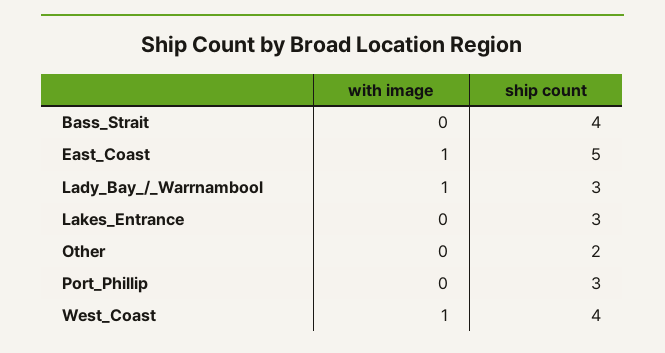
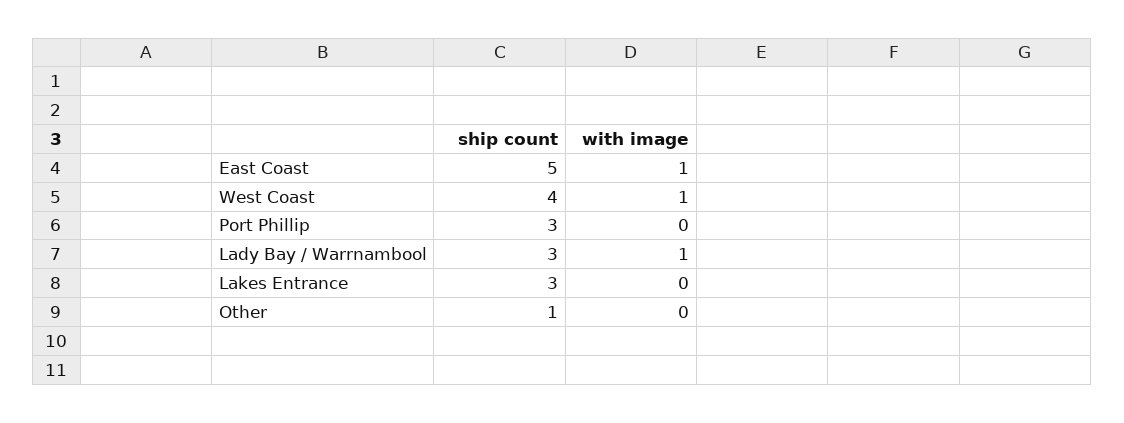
with image, Bass_Strait: 0 -> none
ship count, Bass_Strait: 4 -> none
ship count, Other: 2 -> 1

